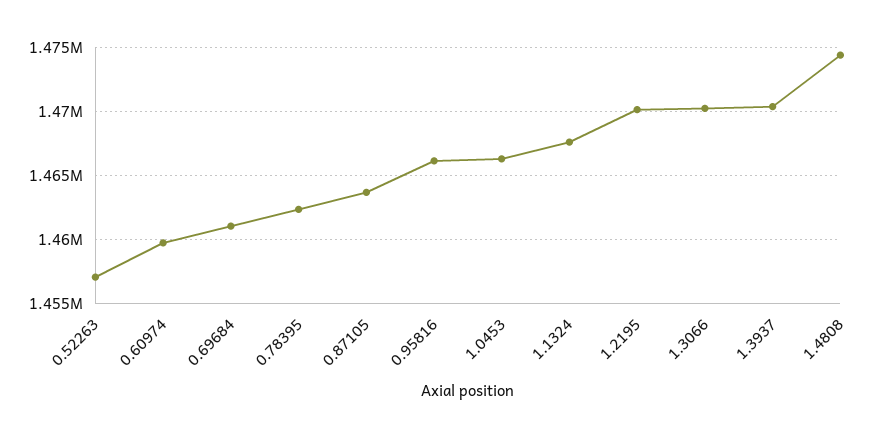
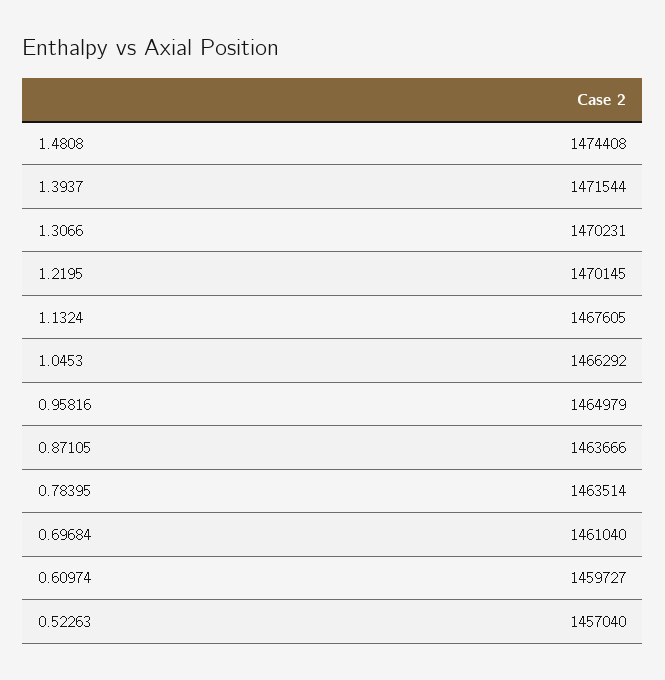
0.78395: 1462500 -> 1463514
0.95816: 1466000 -> 1464979
1.3937: 1470500 -> 1471544

